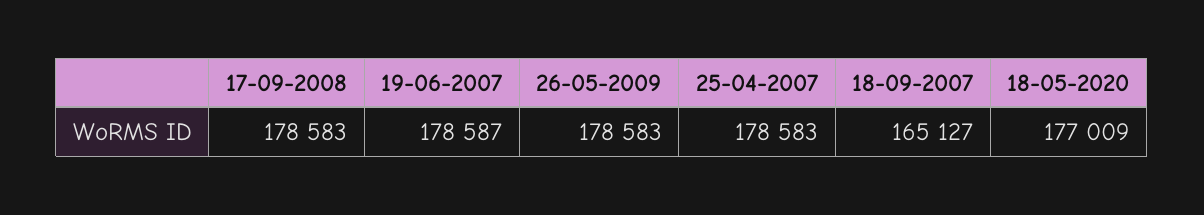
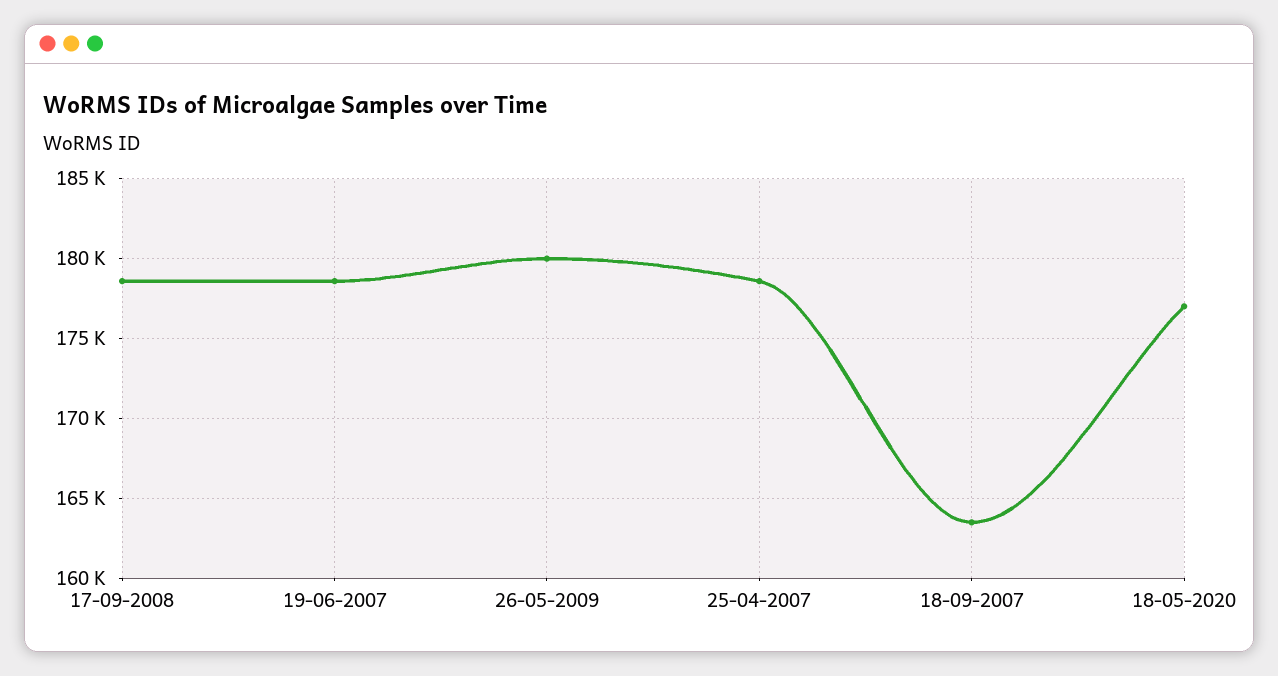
26-05-2009: 178583 -> 180000
18-09-2007: 165127 -> 163500

